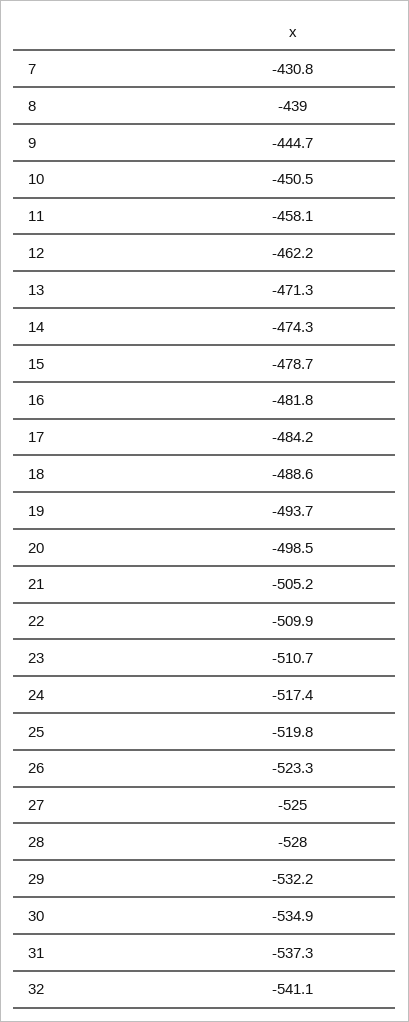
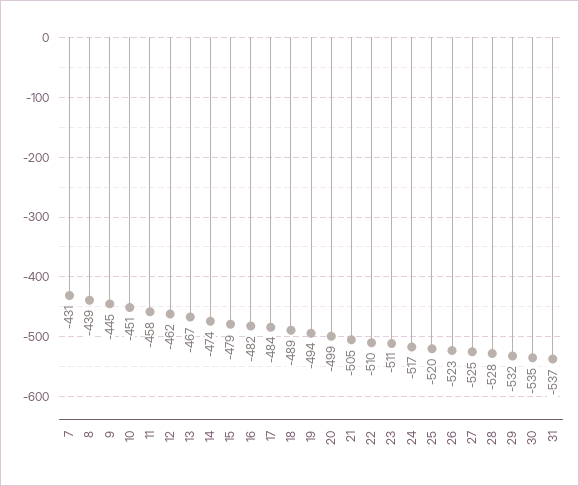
13: -471.3 -> -467
32: -541.1 -> none

